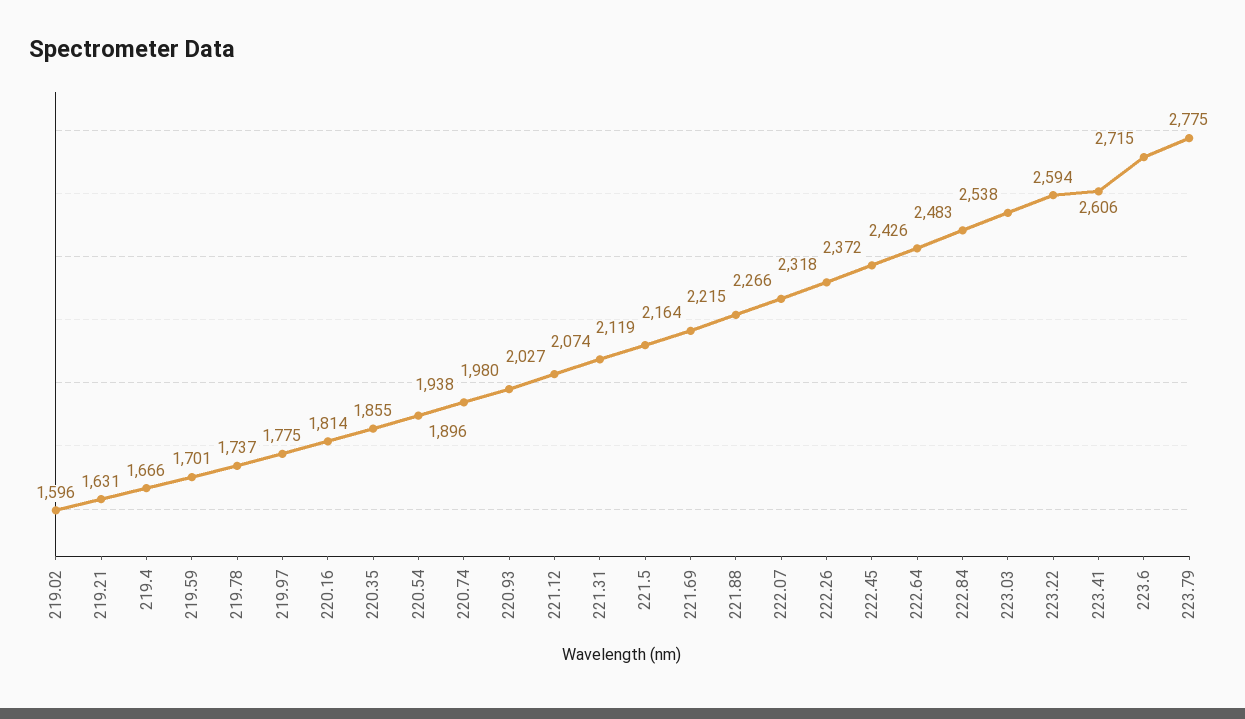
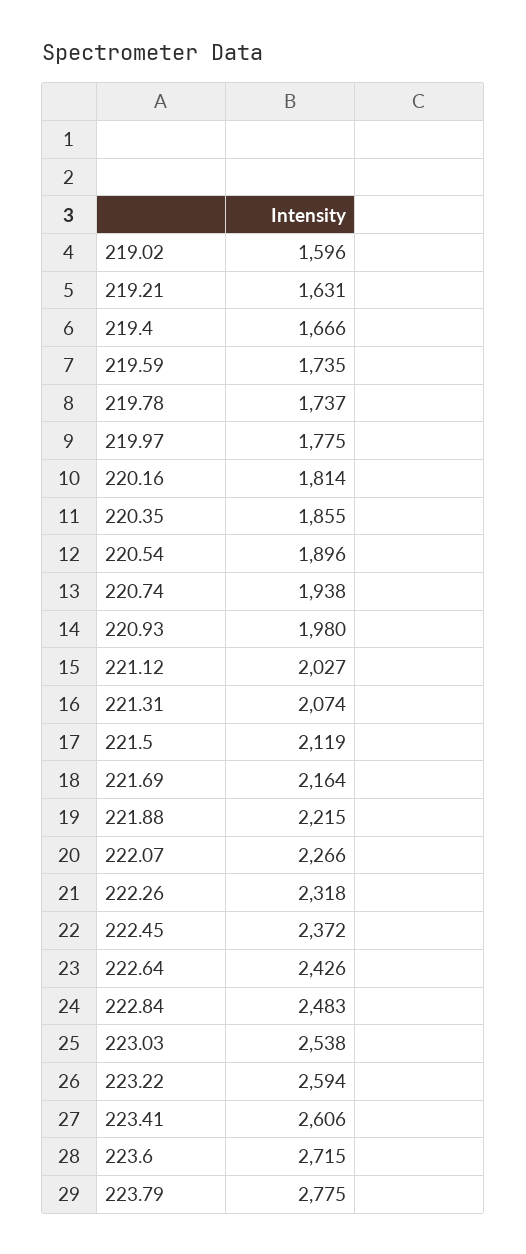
219.59: 1701 -> 1735

